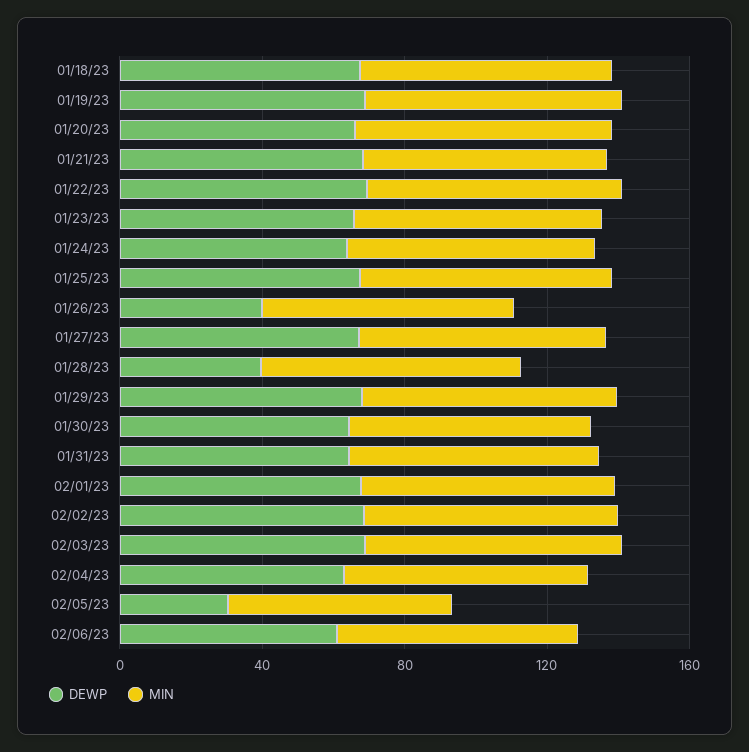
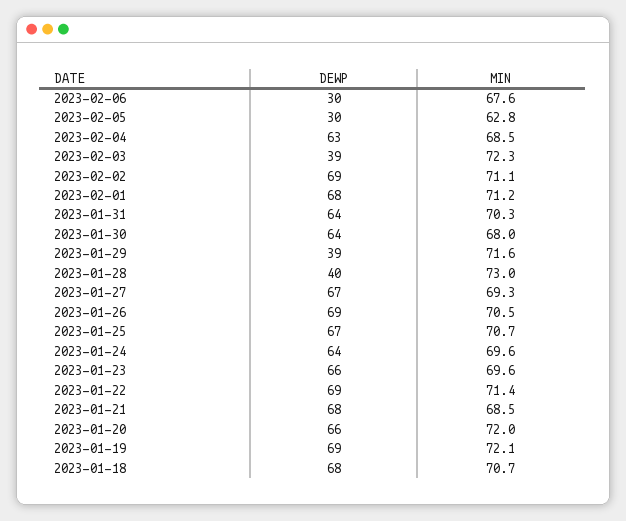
DEWP, 01/26/23: 40 -> 69
DEWP, 01/29/23: 70 -> 39
DEWP, 02/03/23: 70 -> 39
DEWP, 02/06/23: 60 -> 30

